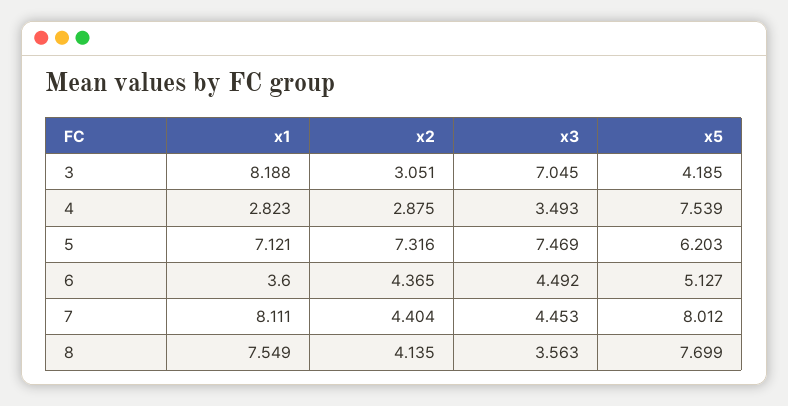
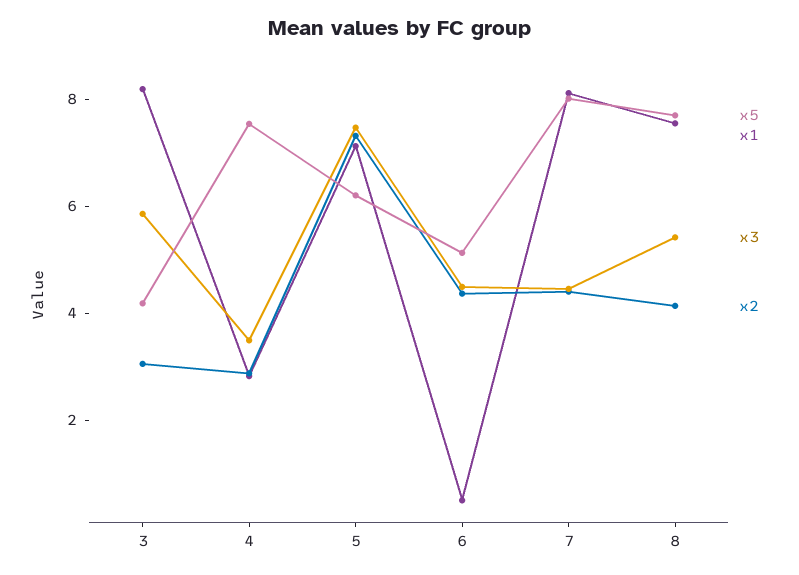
x3, 3: 7.045 -> 6
x1, 6: 3.6 -> 0.5
x3, 8: 3.563 -> 5.5

